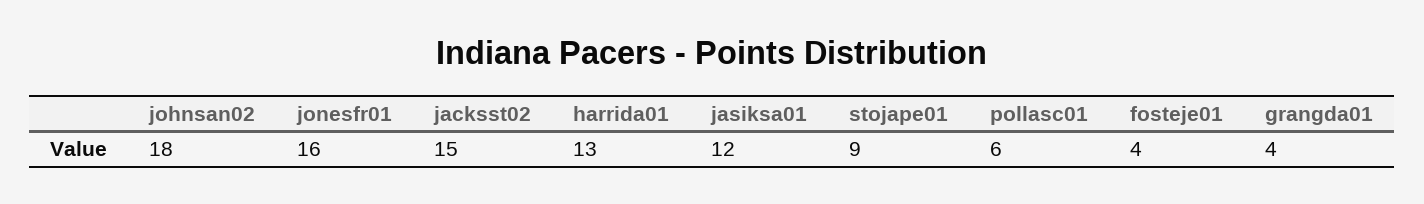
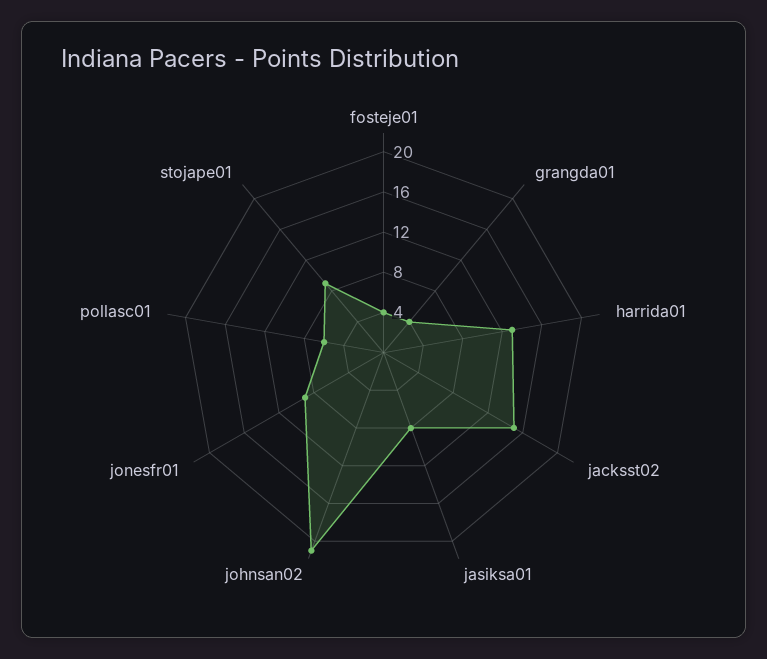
johnsan02: 18 -> 21
jonesfr01: 16 -> 9
jasiksa01: 12 -> 8

